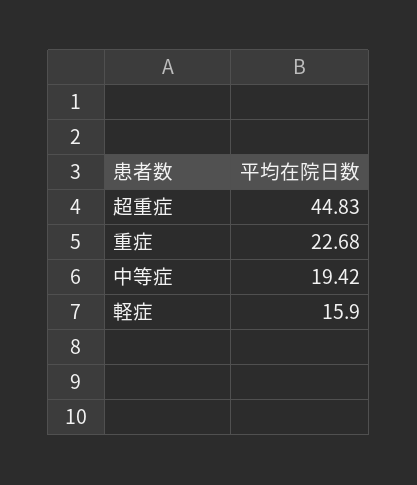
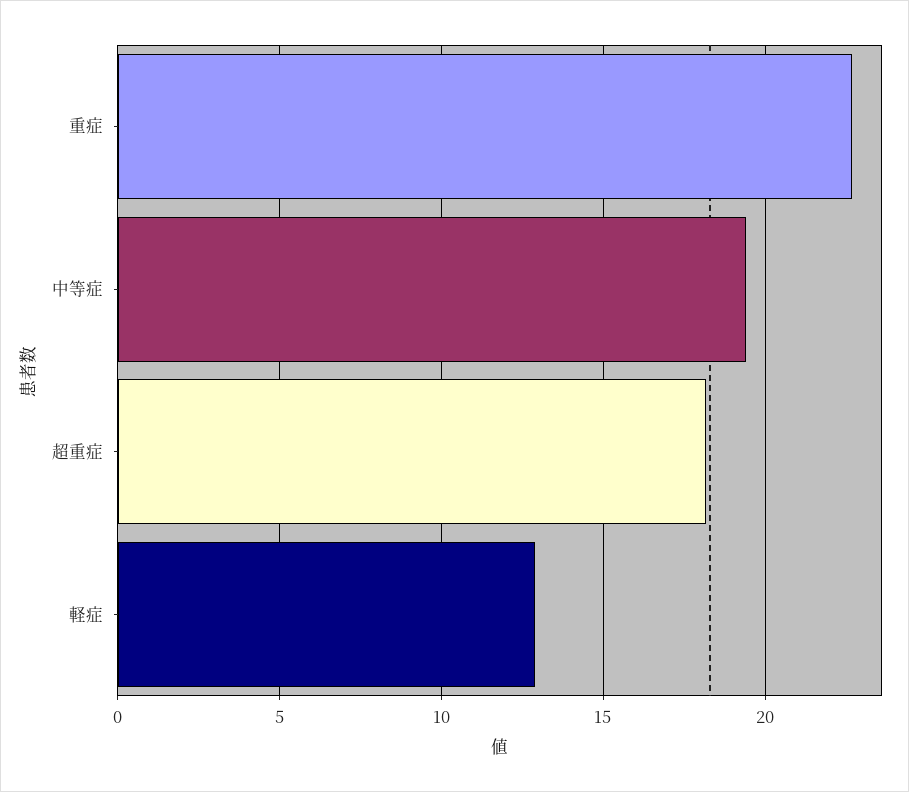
超重症: 44.83 -> 18
軽症: 15.9 -> 13

